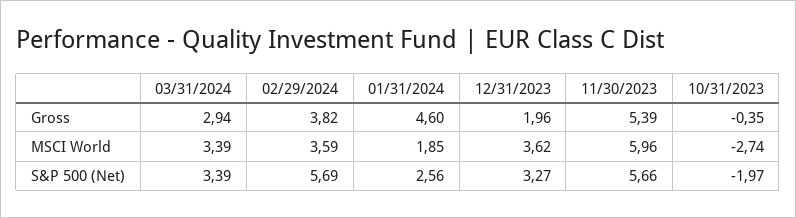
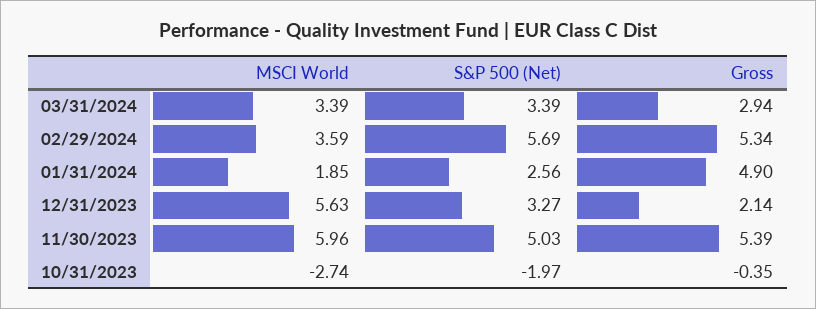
02/29/2024, Gross: 3.82 -> 5.34
01/31/2024, Gross: 4.6 -> 4.9
12/31/2023, Gross: 1.96 -> 2.14
12/31/2023, MSCI World: 3.62 -> 5.63
11/30/2023, S&P 500 (Net): 5.66 -> 5.03

